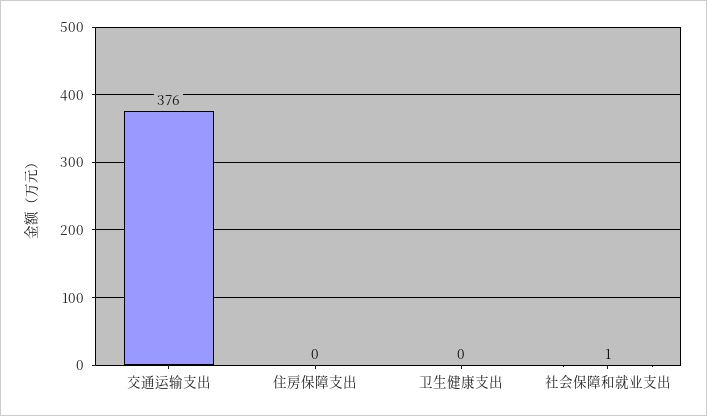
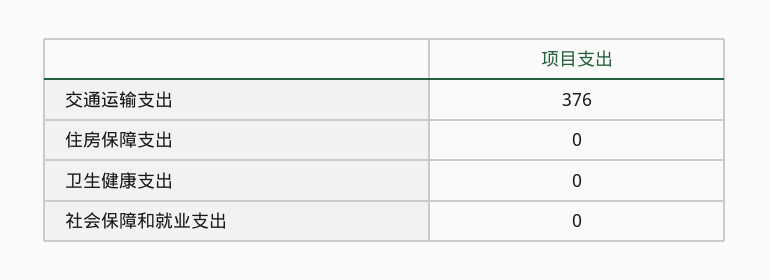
社会保障和就业支出: 1 -> 0

